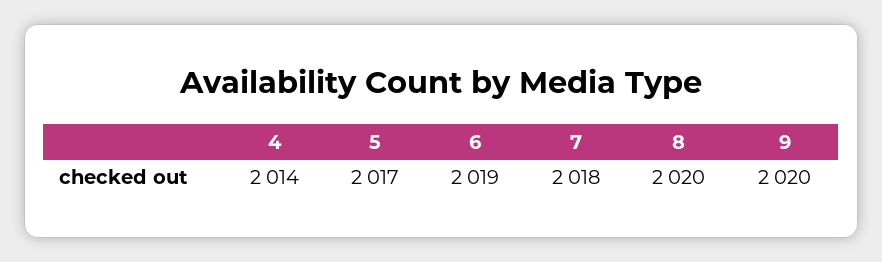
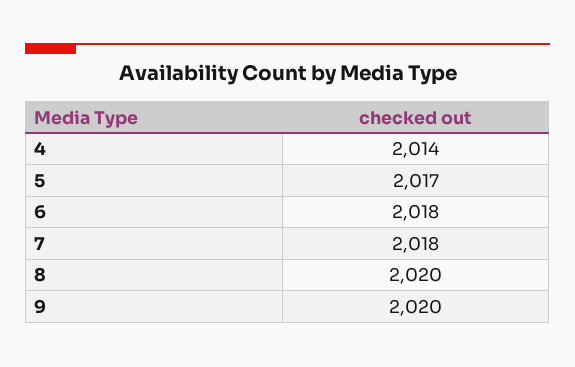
6: 2019 -> 2018

